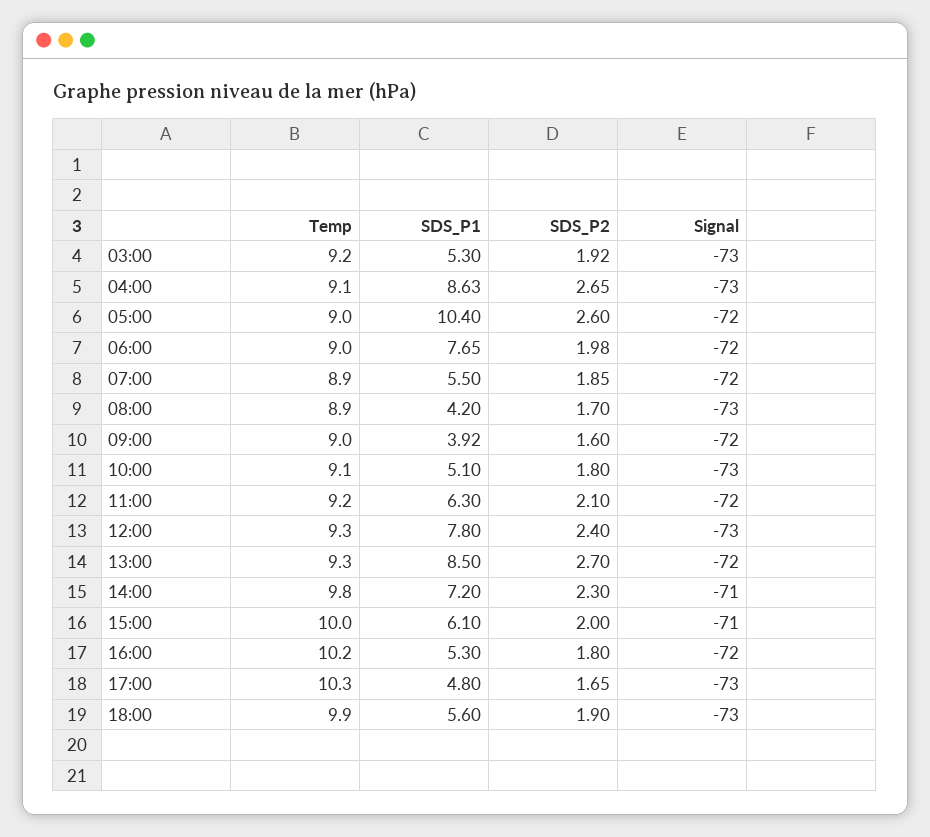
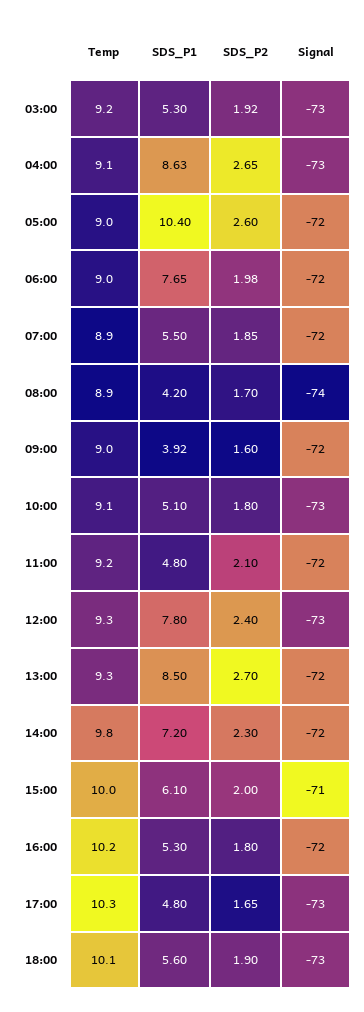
Signal, 08:00: -73 -> -74
SDS_P1, 11:00: 6.3 -> 4.8
Signal, 14:00: -71 -> -72
Temp, 18:00: 9.9 -> 10.1

